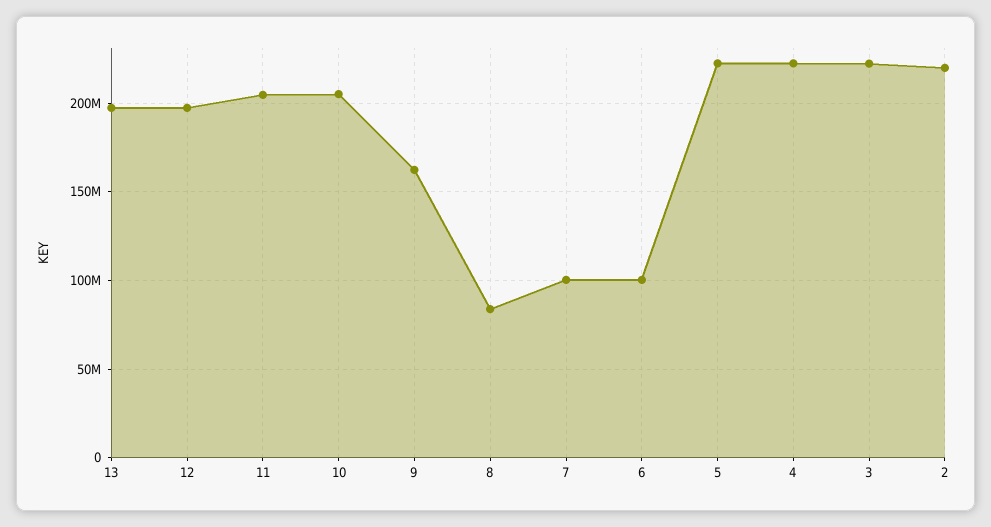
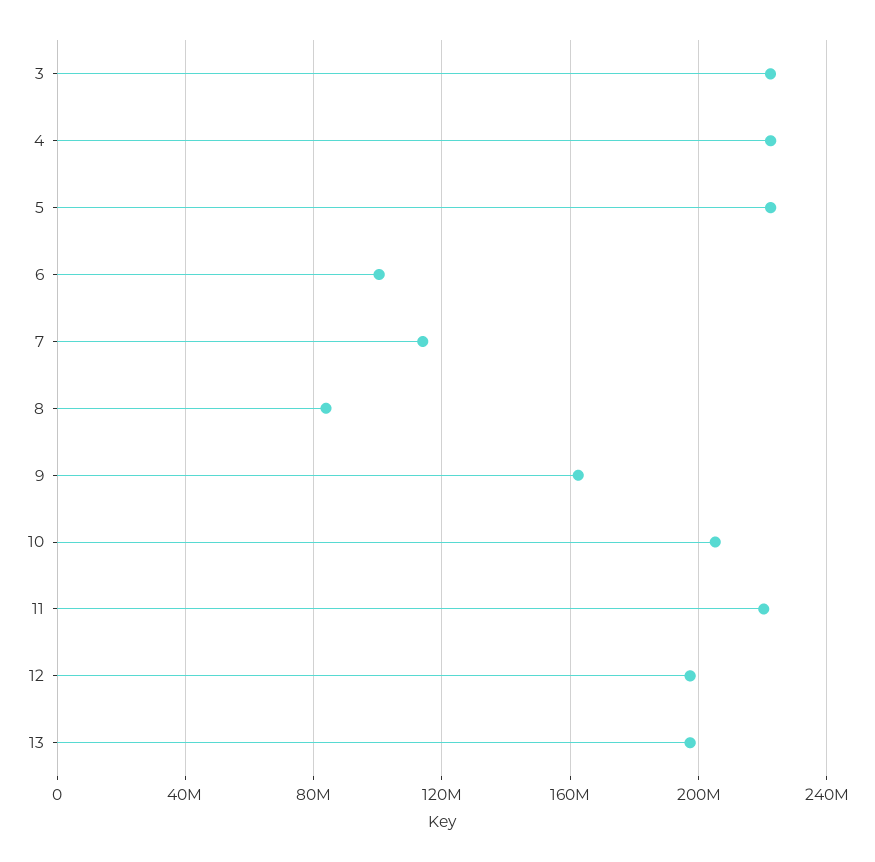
11: 205000000 -> 220000000
7: 100000000 -> 115000000
2: 220000000 -> none

